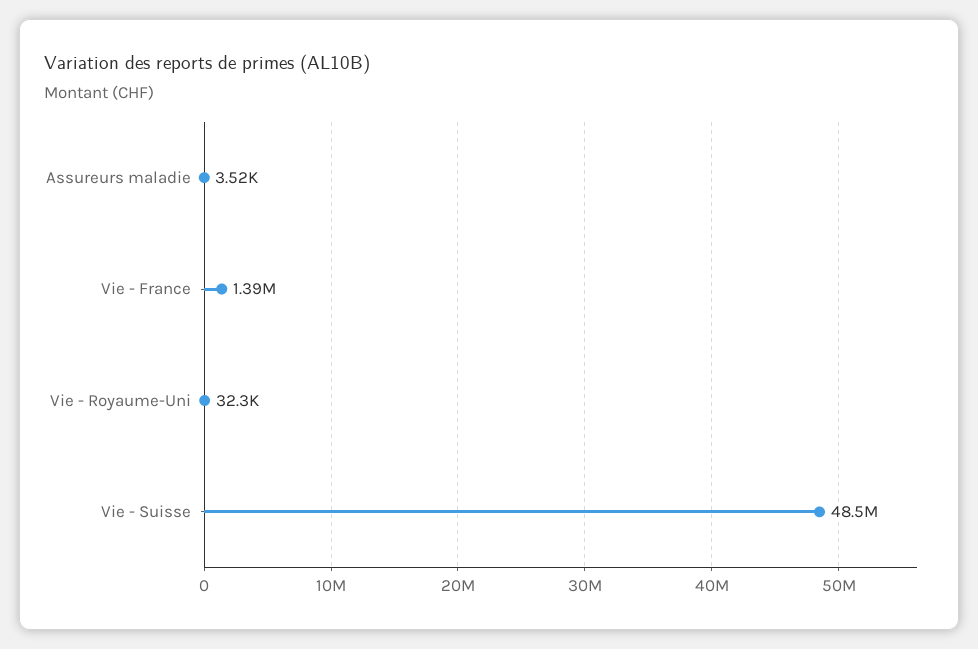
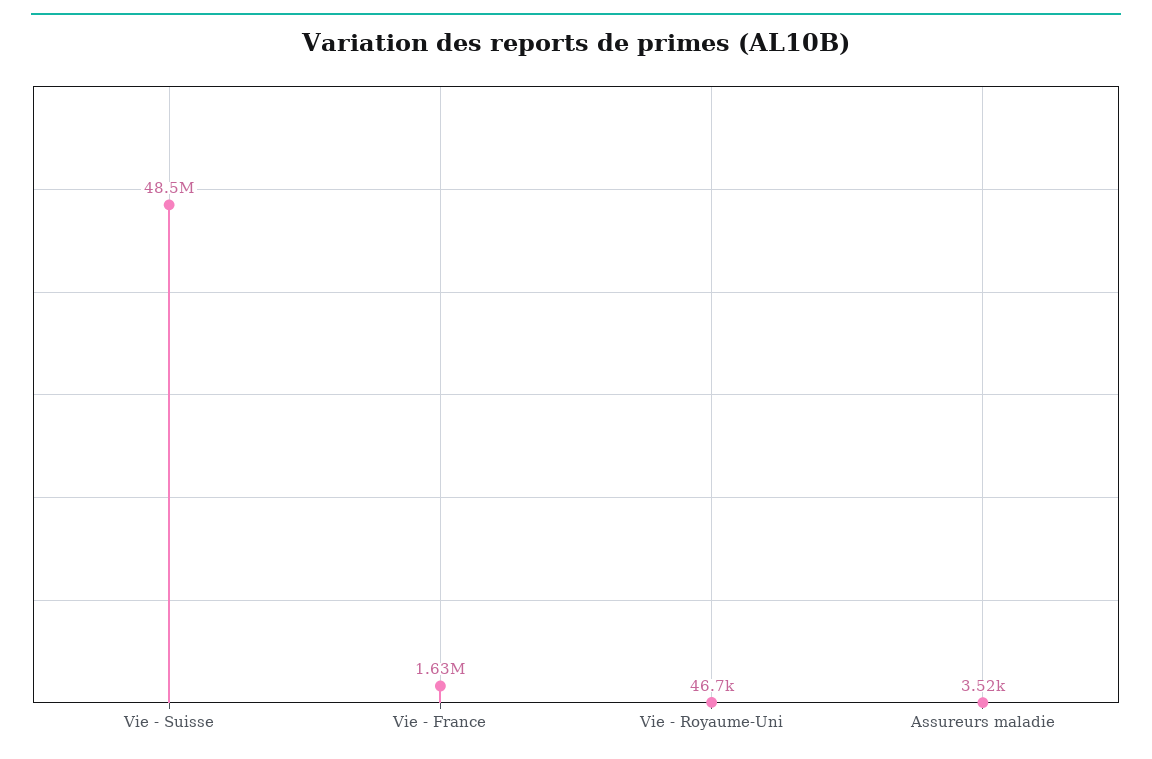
Vie - France: 1390000 -> 1630000
Vie - Royaume-Uni: 32300 -> 46700

